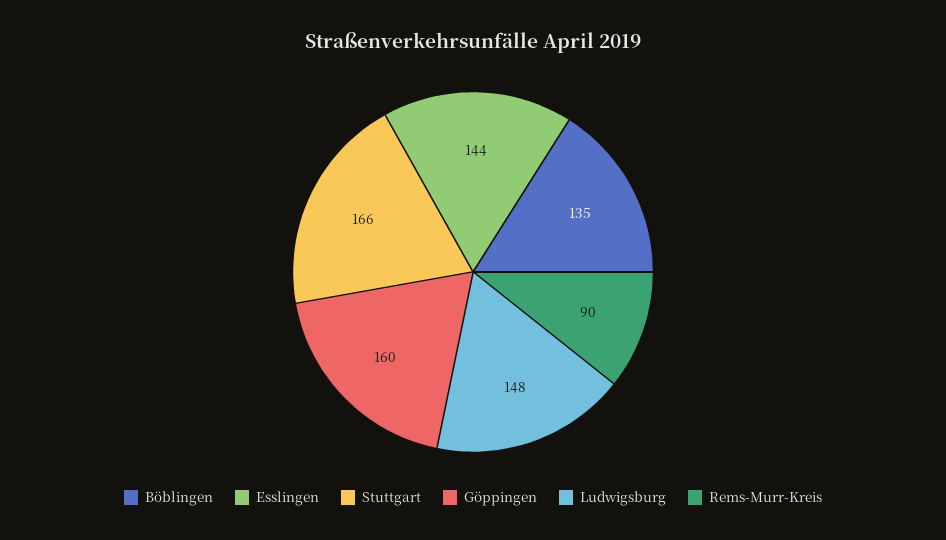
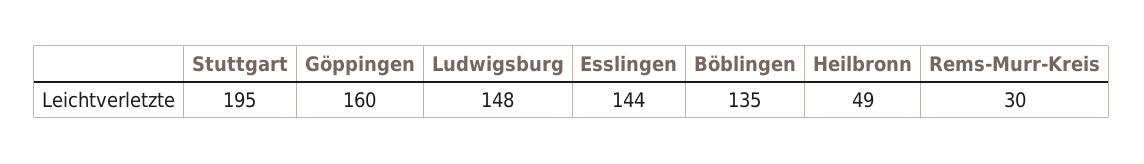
Stuttgart: 166 -> 195
Rems-Murr-Kreis: 90 -> 30
Heilbronn: none -> 49

